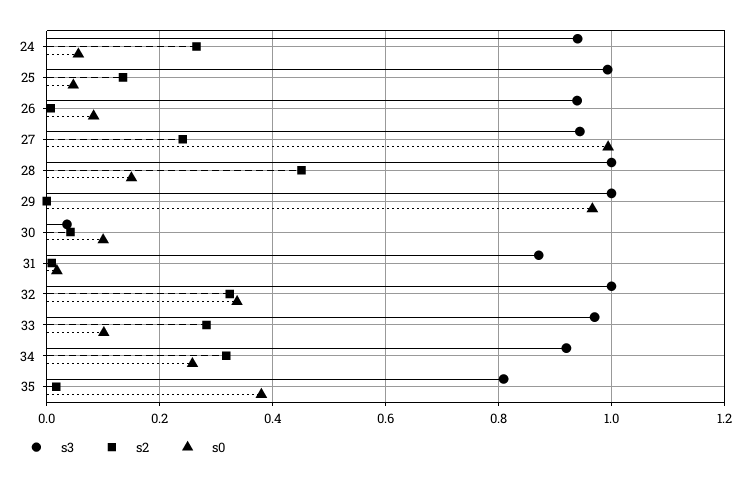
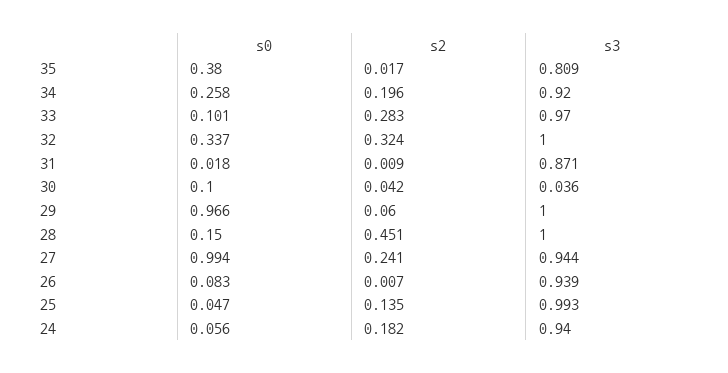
s2, 24: 0.26 -> 0.182
s2, 29: 0 -> 0.06
s2, 34: 0.32 -> 0.196

